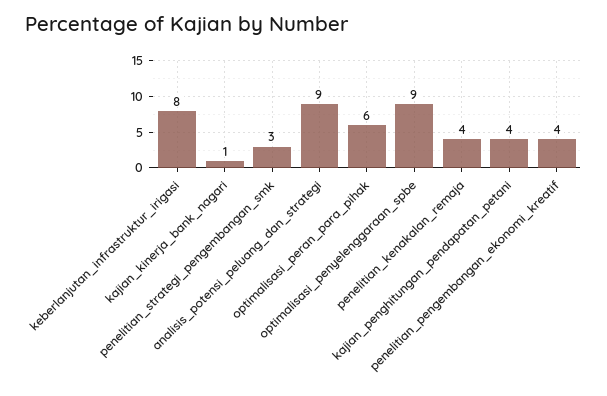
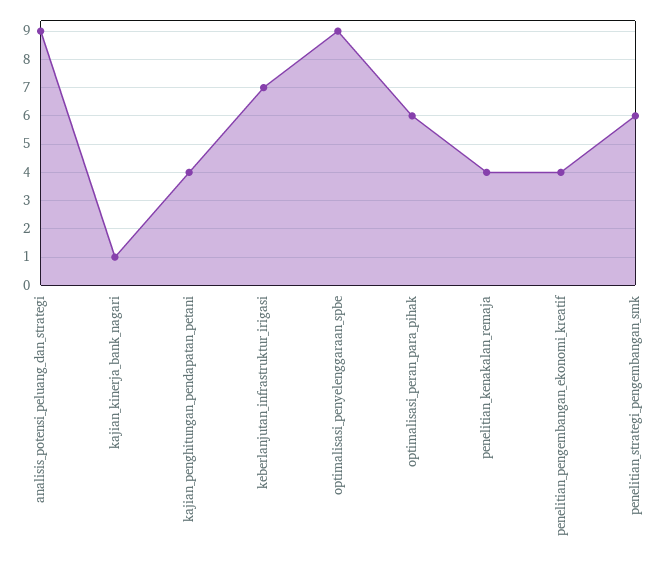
keberlanjutan_infrastruktur_irigasi: 8 -> 7
penelitian_strategi_pengembangan_smk: 3 -> 6

